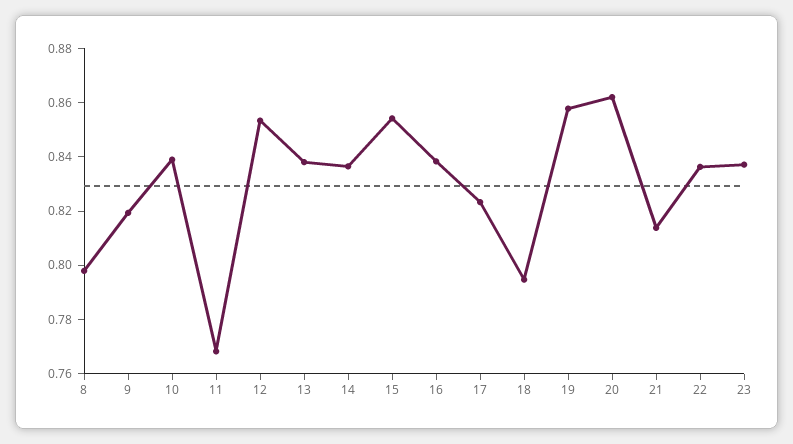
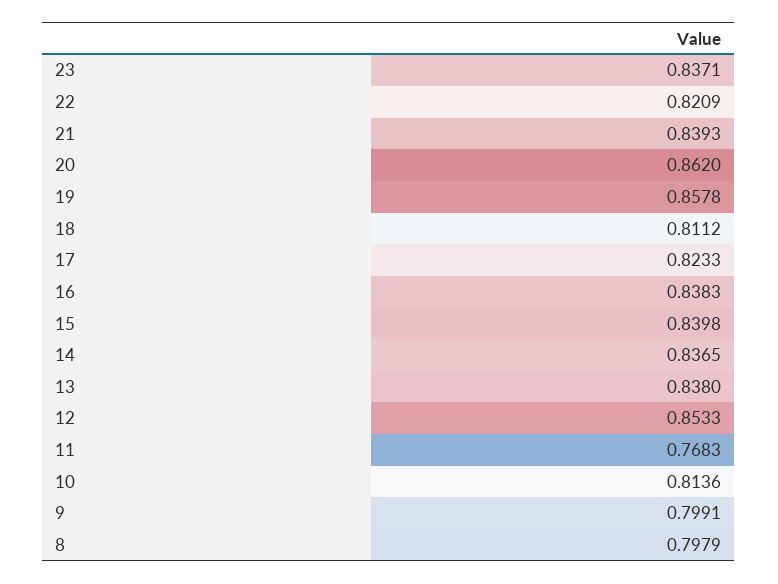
9: 0.82 -> 0.7991
10: 0.84 -> 0.8136
15: 0.855 -> 0.8398
18: 0.795 -> 0.8112
21: 0.815 -> 0.8393
22: 0.835 -> 0.8209

